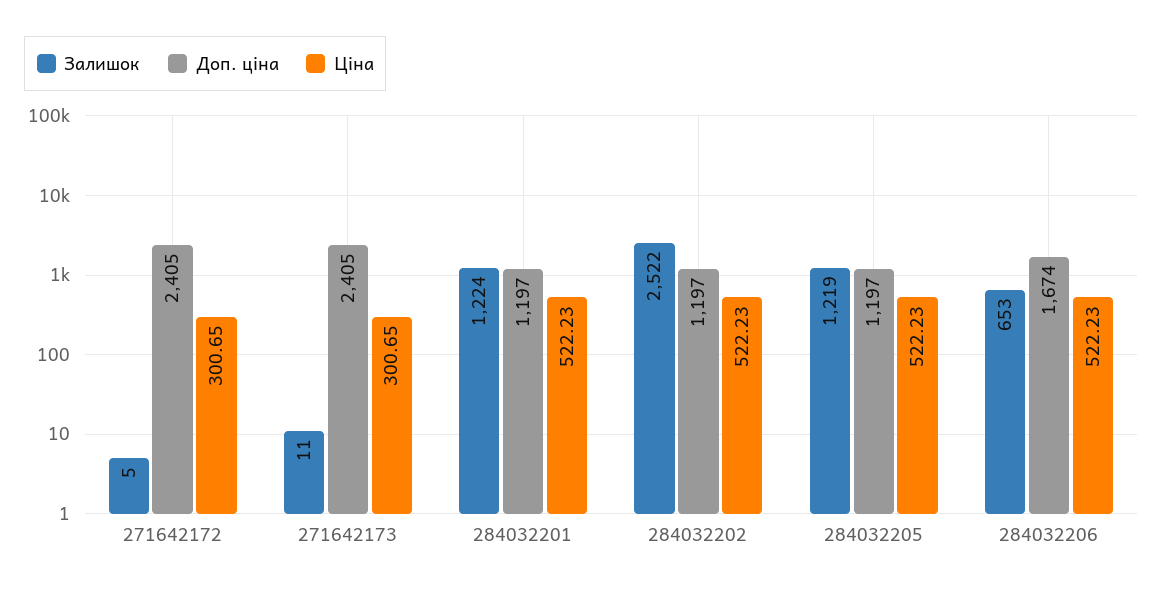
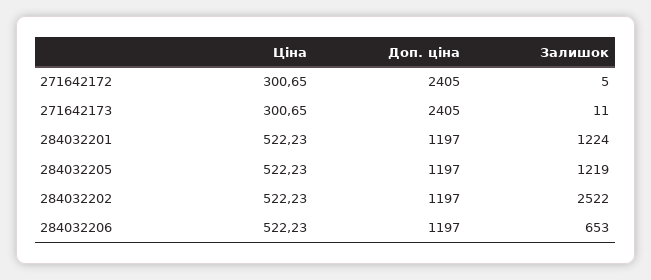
Доп. ціна, 284032206: 1674 -> 1197

